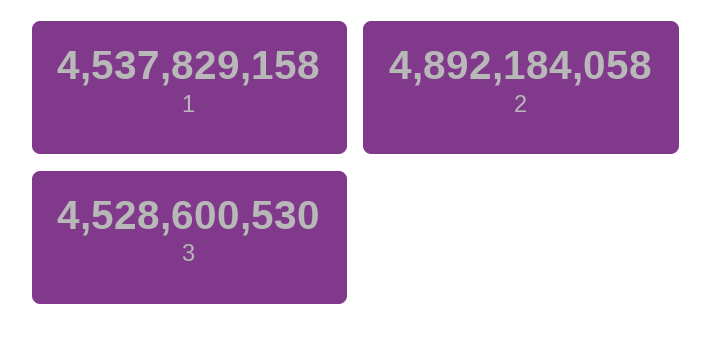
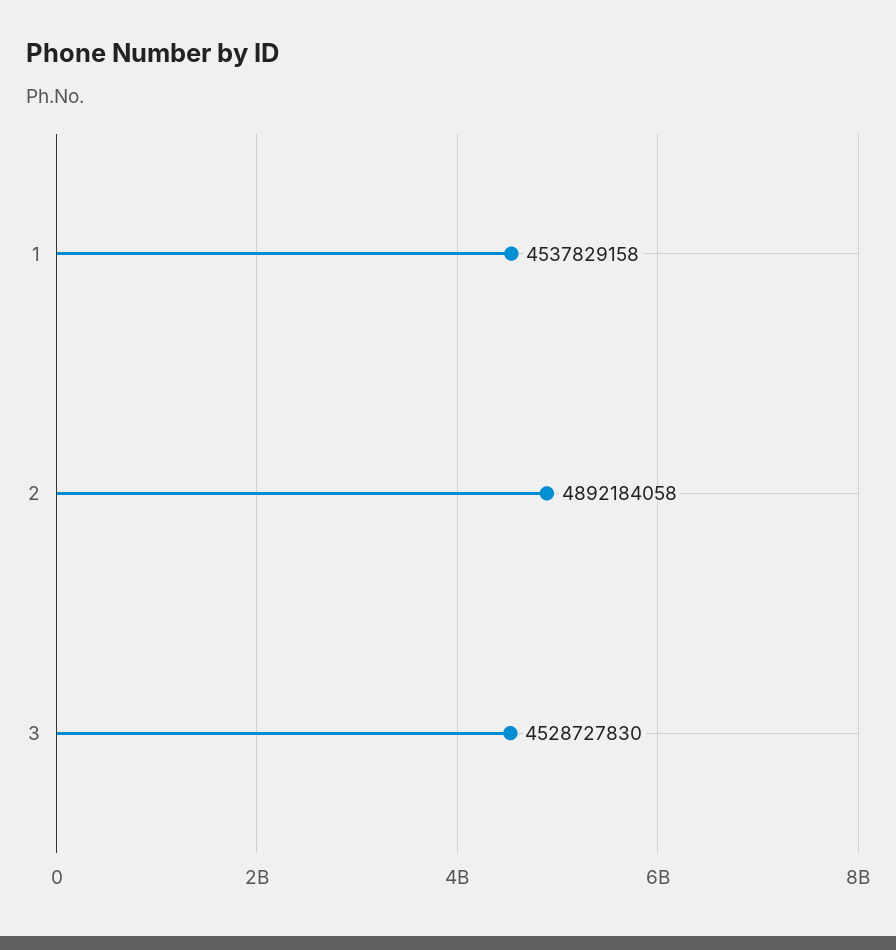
3: 4528600530 -> 4528727830

